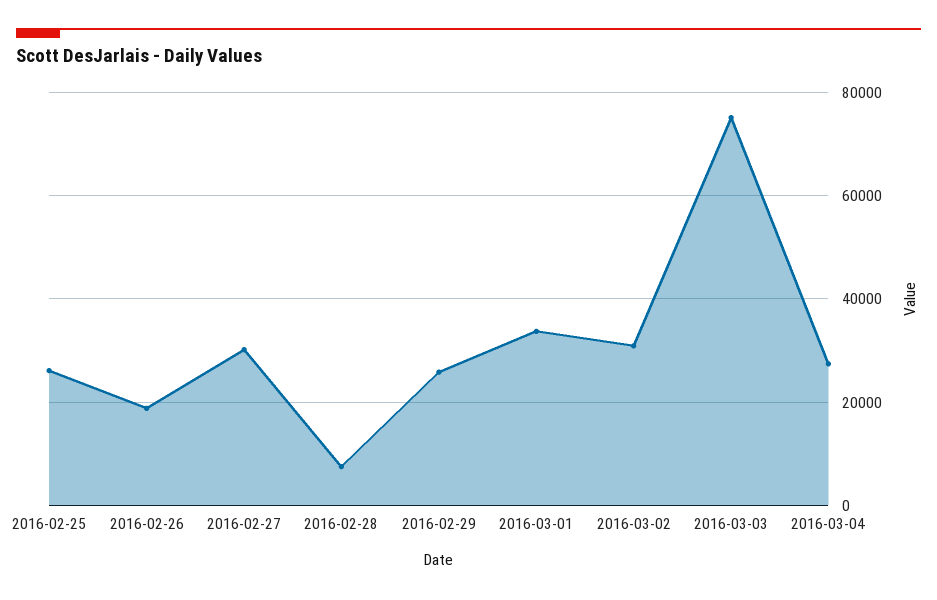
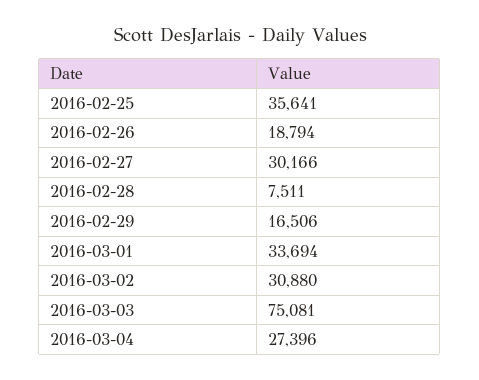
2016-02-25: 26000 -> 35641
2016-02-29: 26000 -> 16506

